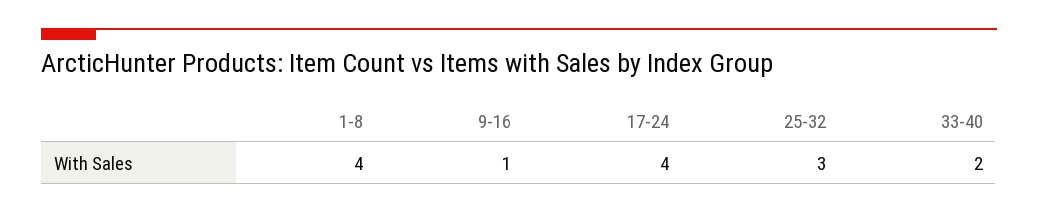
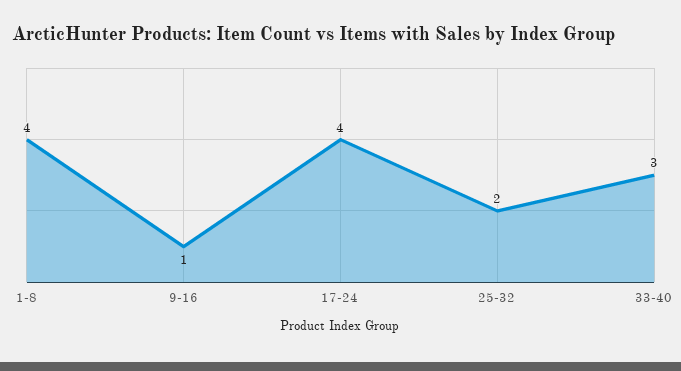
25-32: 3 -> 2
33-40: 2 -> 3

